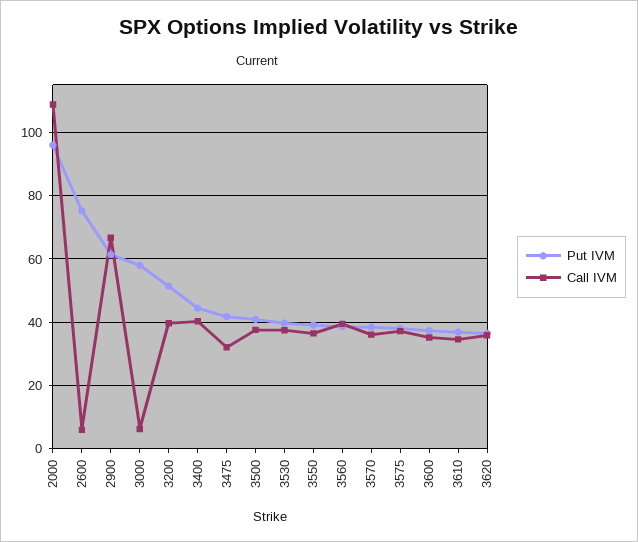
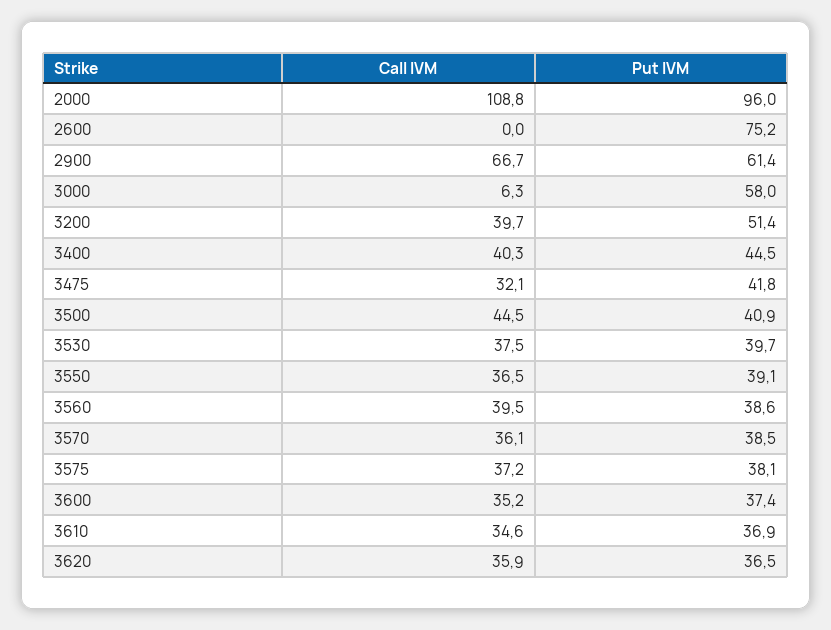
Call IVM, 2600: 6 -> 0
Call IVM, 3500: 38 -> 44.5

